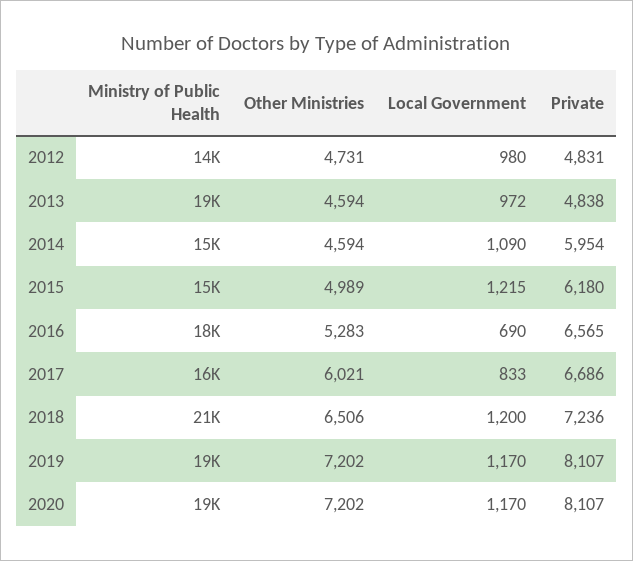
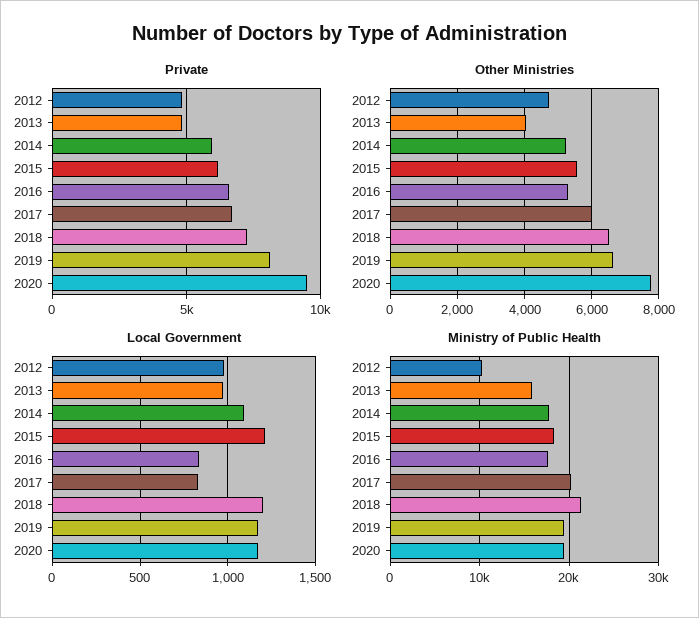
Ministry of Public Health, 2012: 14000 -> 10000
Ministry of Public Health, 2013: 19000 -> 16000
Other Ministries, 2013: 4594 -> 4000
Ministry of Public Health, 2014: 15000 -> 18000
Other Ministries, 2014: 4594 -> 5200
Ministry of Public Health, 2015: 15000 -> 18000
Other Ministries, 2015: 4989 -> 5600
Local Government, 2016: 690 -> 850
Ministry of Public Health, 2017: 16000 -> 20000
Other Ministries, 2019: 7202 -> 6600
Other Ministries, 2020: 7202 -> 7800
Private, 2020: 8107 -> 9500

